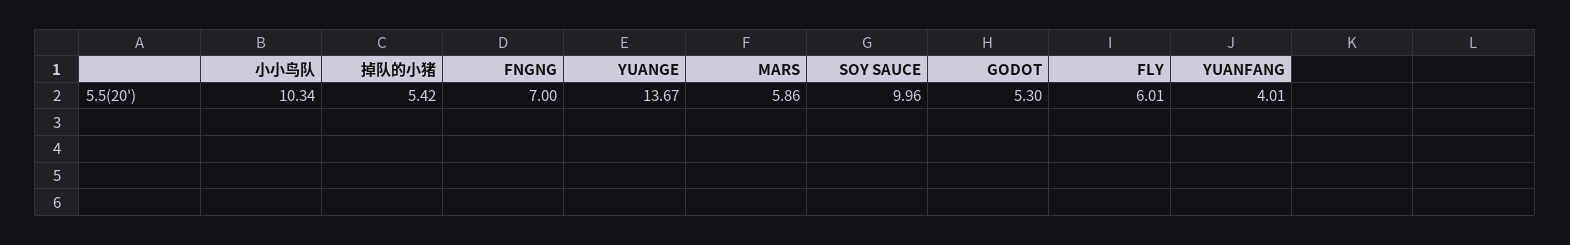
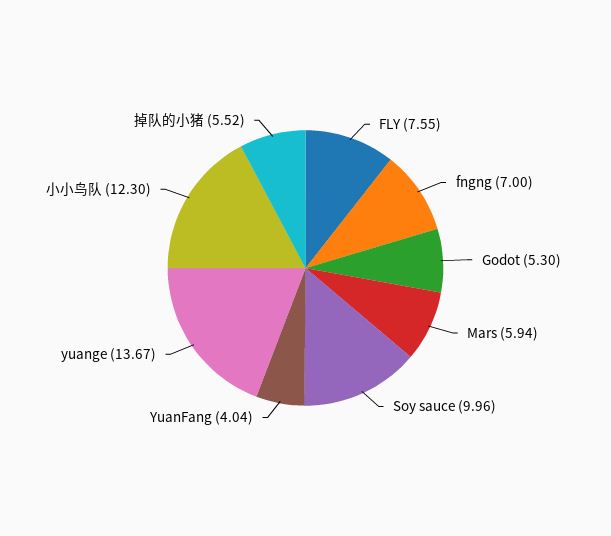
小小鸟队: 10.34 -> 12.3
掉队的小猪: 5.42 -> 5.52
MARS: 5.86 -> 5.94
FLY: 6.01 -> 7.55
YUANFANG: 4.01 -> 4.04

